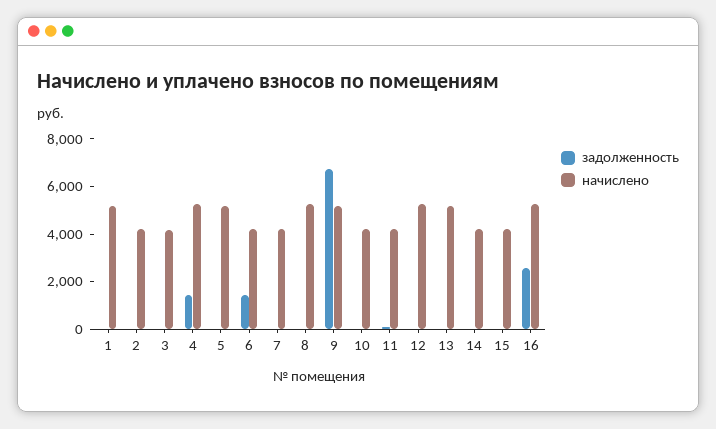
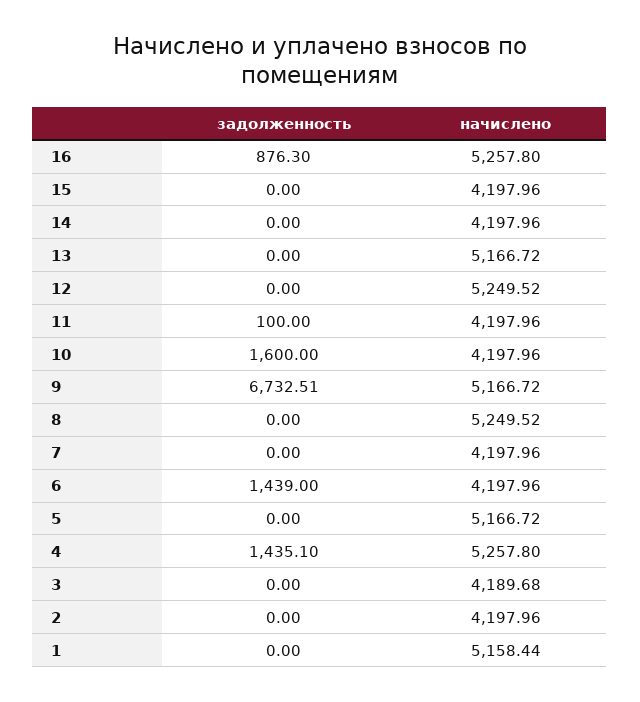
задолженность, 10: 0 -> 1600
задолженность, 16: 2500 -> 876.3

